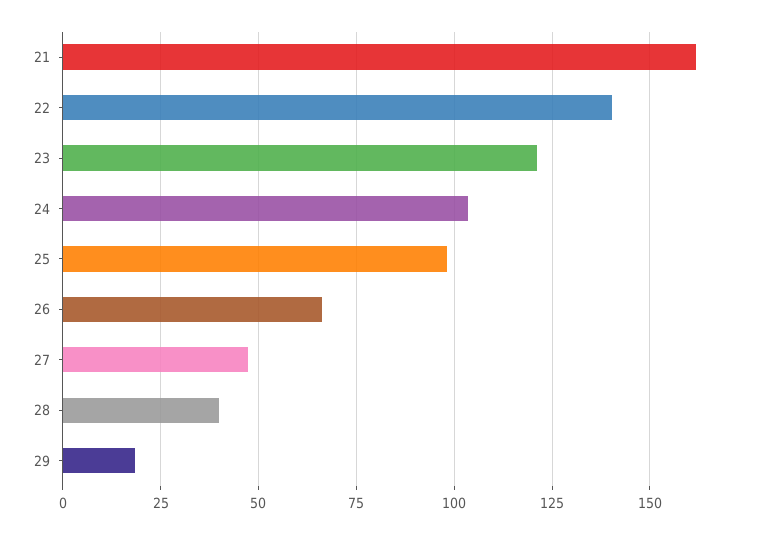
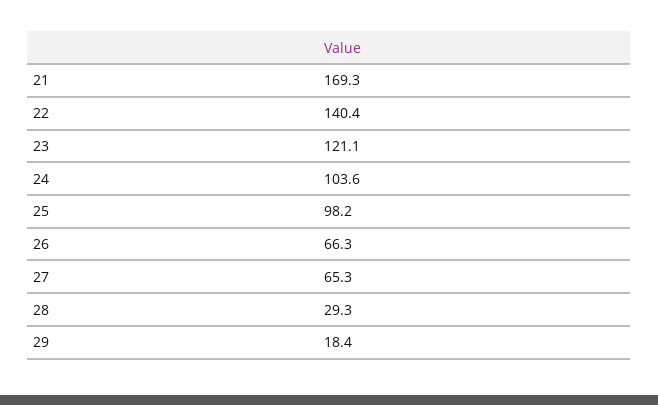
21: 162.5 -> 169.3
27: 47.5 -> 65.3
28: 40 -> 29.3

